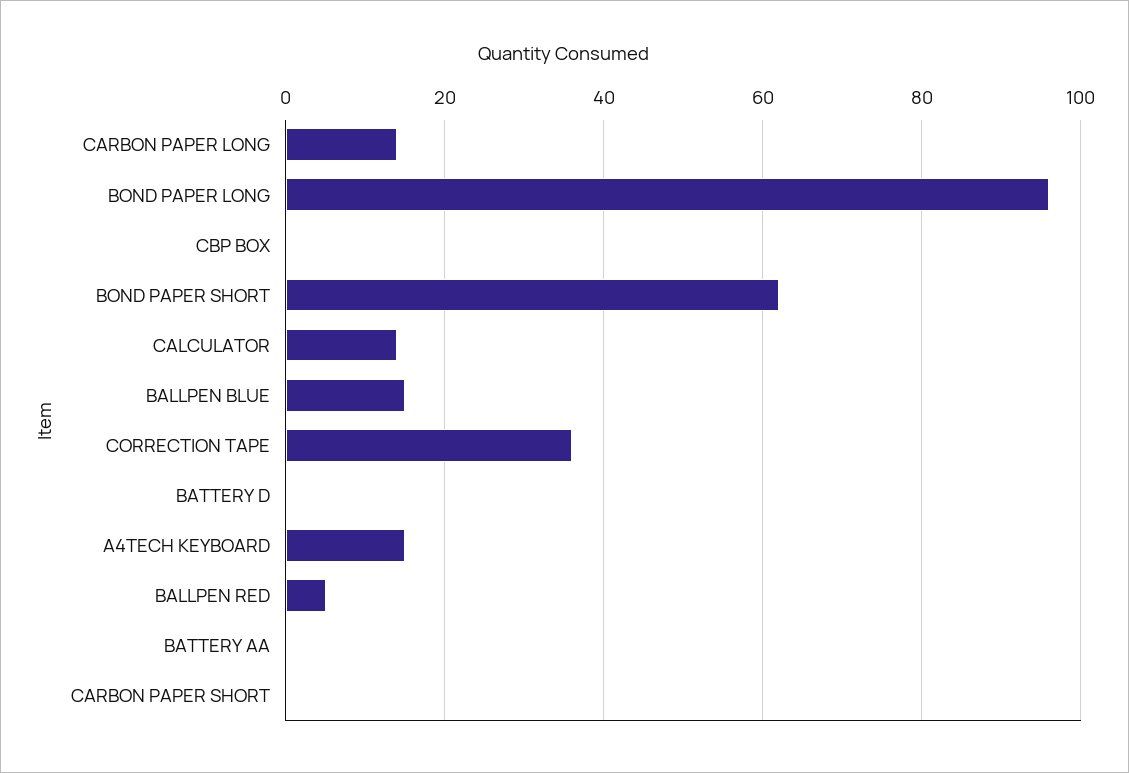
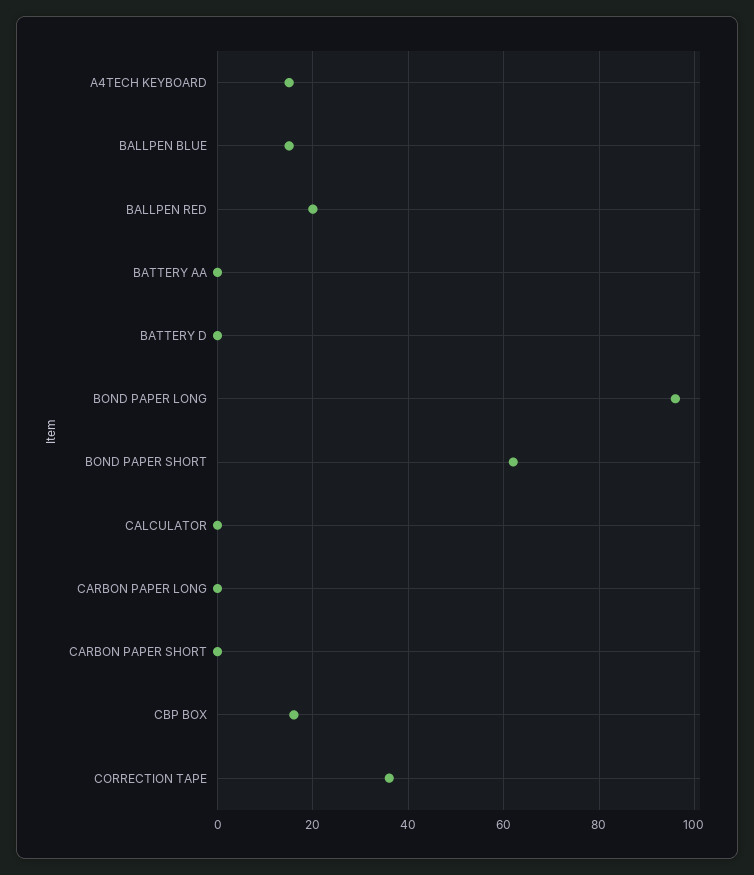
CARBON PAPER LONG: 15 -> 0
CBP BOX: 0 -> 15
CALCULATOR: 15 -> 0
BALLPEN RED: 5 -> 20

